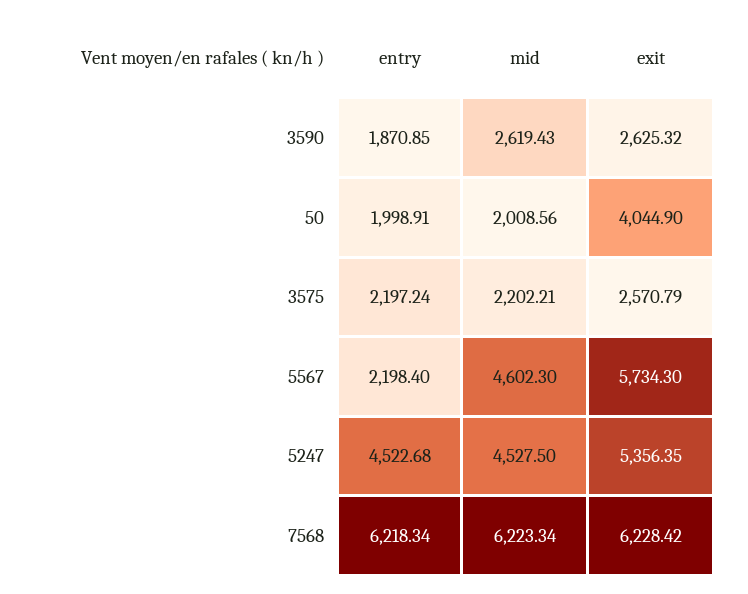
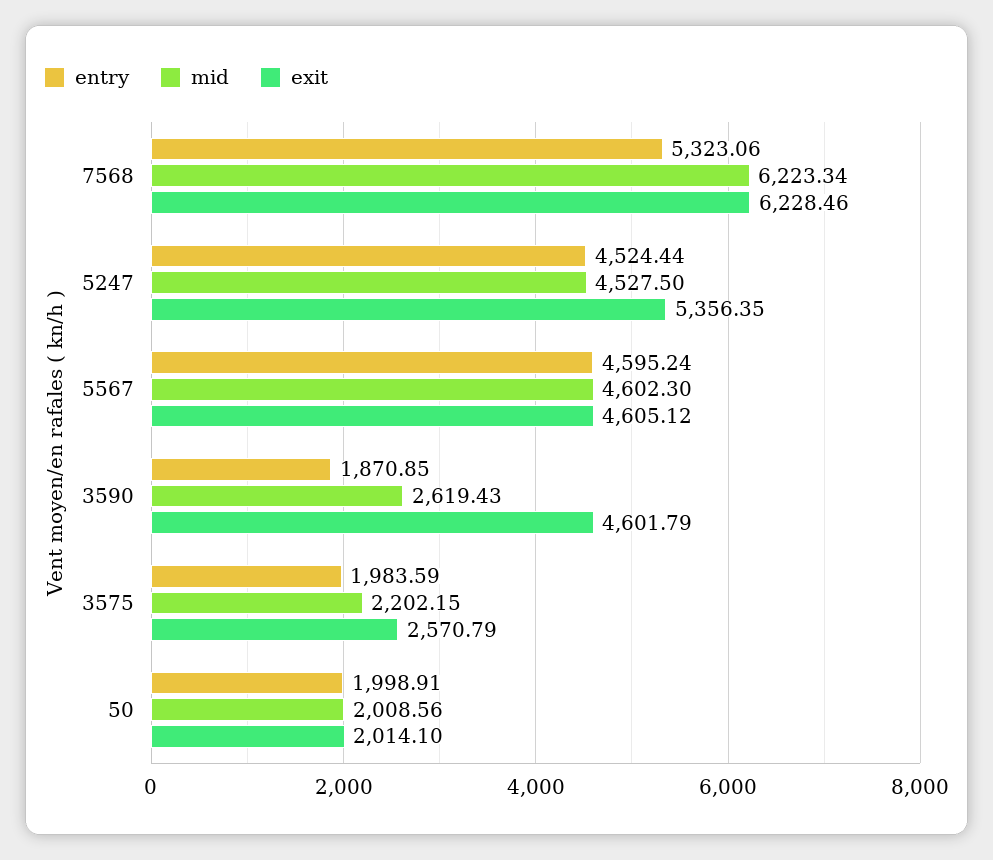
exit, 3590: 2625.32 -> 4601.79
exit, 50: 4044.9 -> 2014.1
entry, 3575: 2197.24 -> 1983.59
mid, 3575: 2202.21 -> 2202.15
entry, 5567: 2198.4 -> 4595.24
exit, 5567: 5734.3 -> 4605.12
entry, 5247: 4522.68 -> 4524.44
entry, 7568: 6218.34 -> 5323.06
exit, 7568: 6228.42 -> 6228.46

